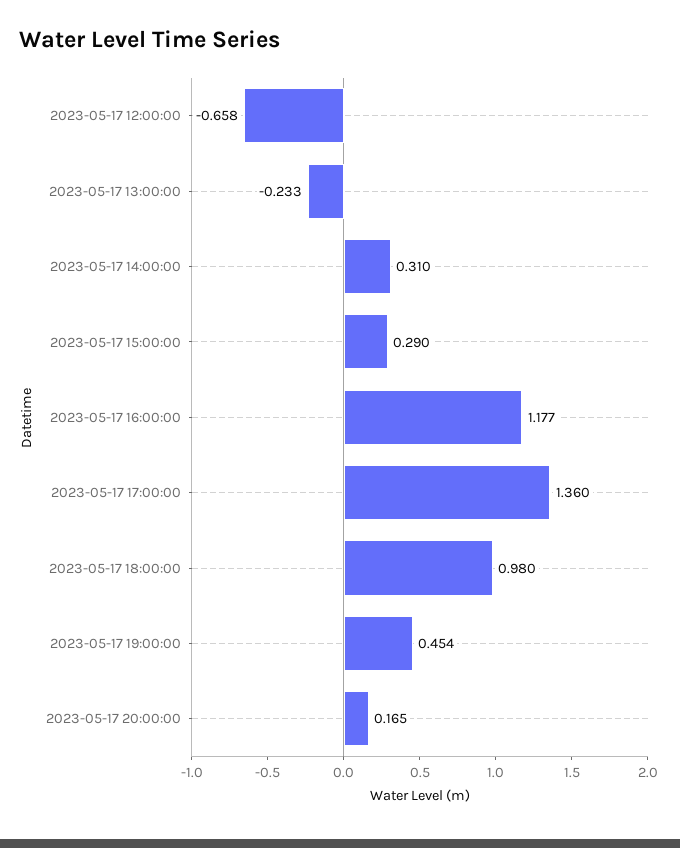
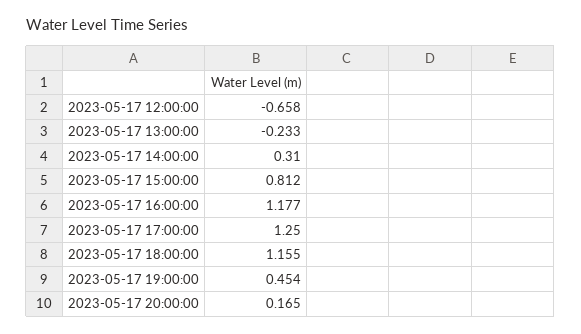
2023-05-17 15:00:00: 0.29 -> 0.812
2023-05-17 17:00:00: 1.36 -> 1.25
2023-05-17 18:00:00: 0.98 -> 1.155

